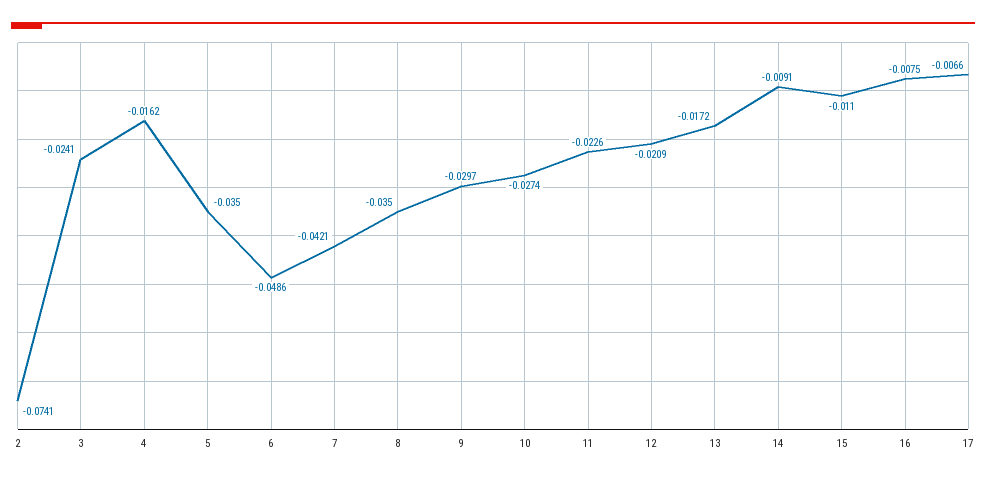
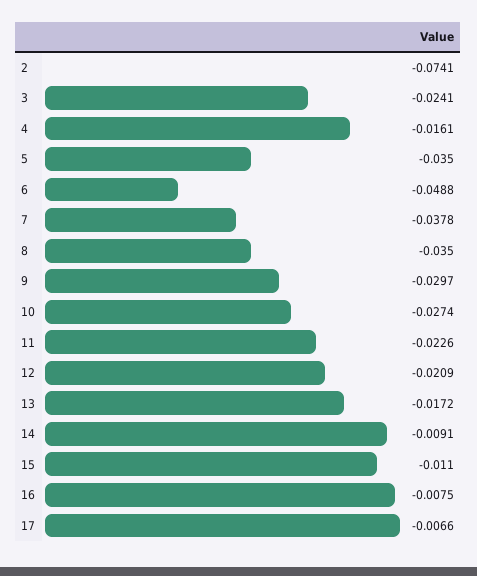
4: -0.0162 -> -0.0161
6: -0.0486 -> -0.0488
7: -0.0421 -> -0.0378

